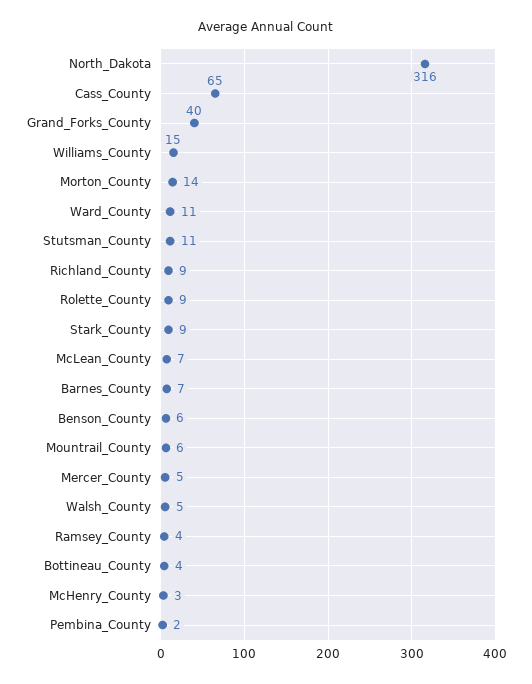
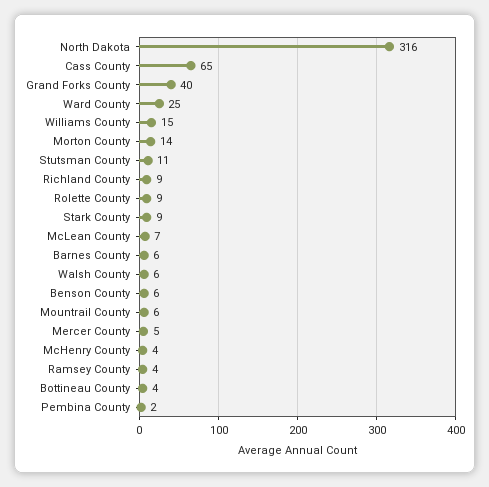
Ward_County: 11 -> 25
Barnes_County: 7 -> 6
Walsh_County: 5 -> 6
McHenry_County: 3 -> 4

